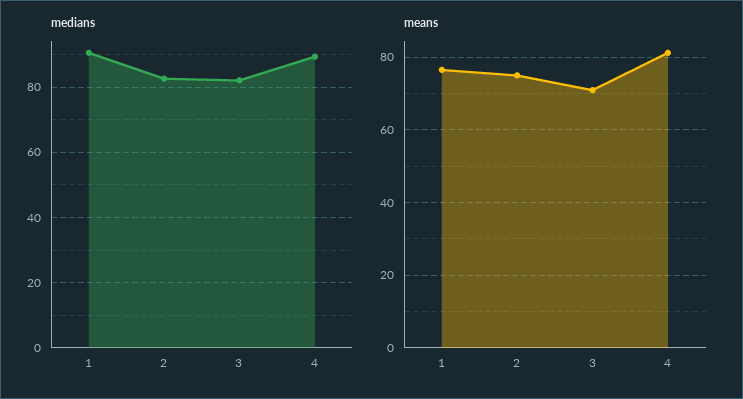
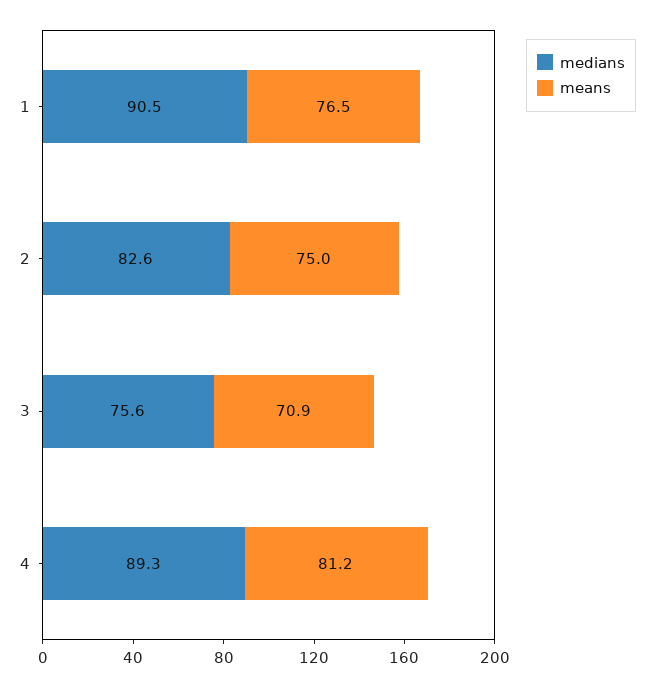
medians, 3: 82 -> 75.6

